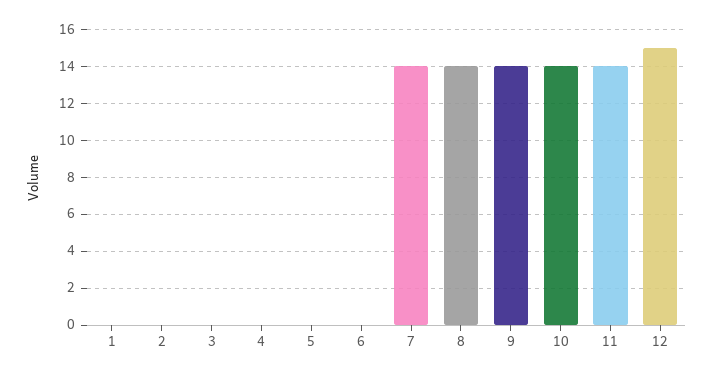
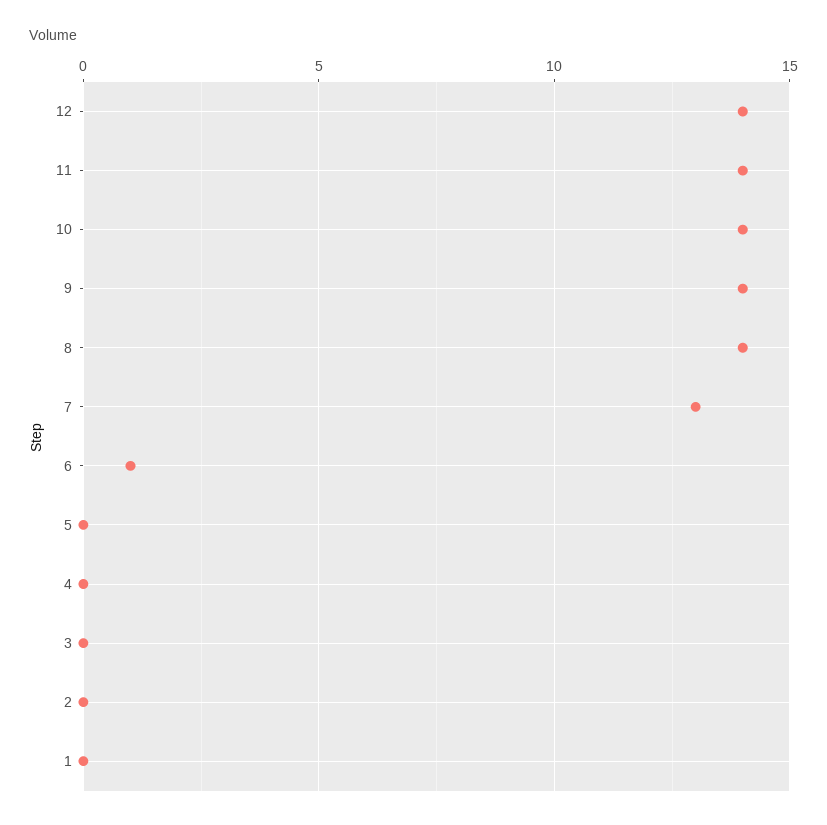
6: 0 -> 1
7: 14 -> 13
12: 15 -> 14

